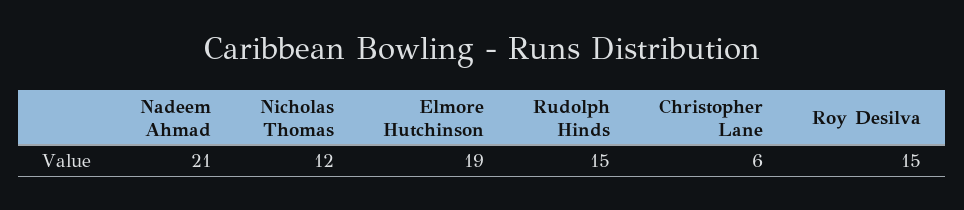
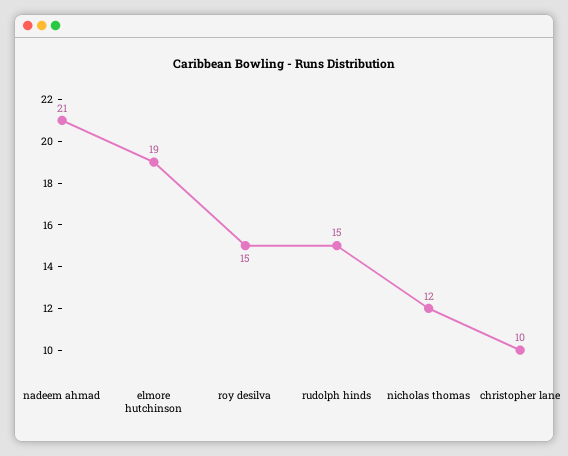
Christopher Lane: 6 -> 10

